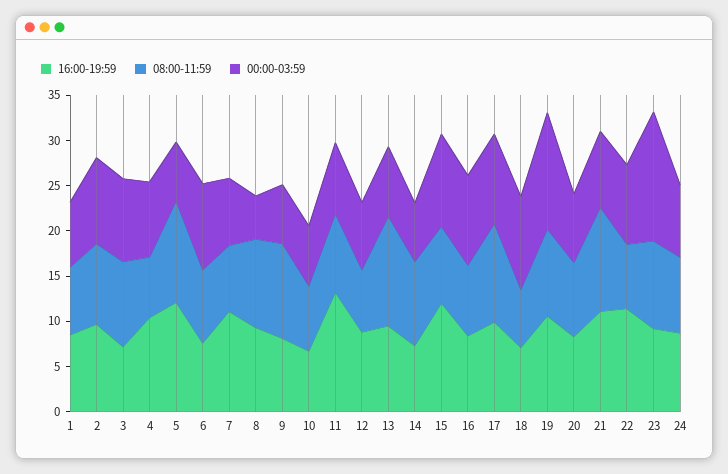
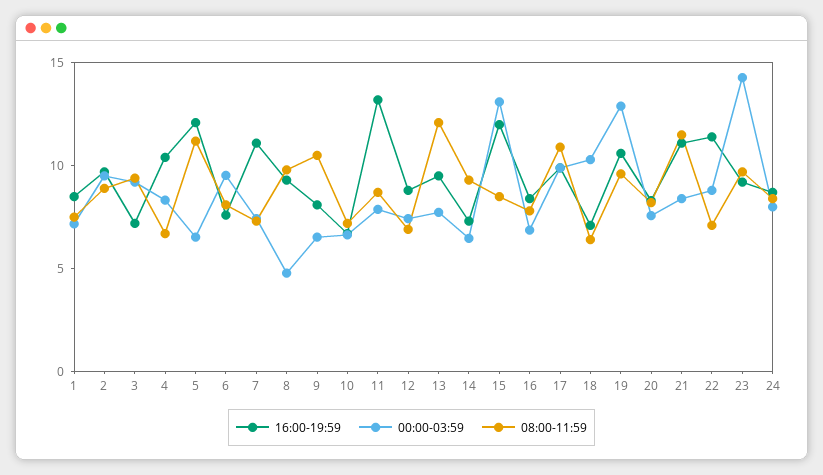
00:00-03:59, 15: 10 -> 13
00:00-03:59, 16: 10 -> 7

